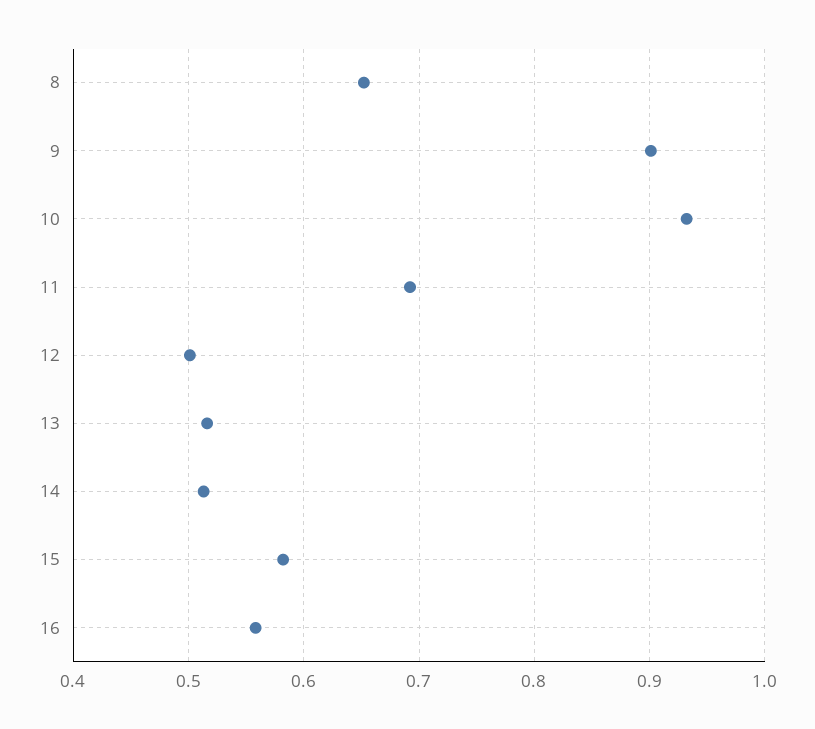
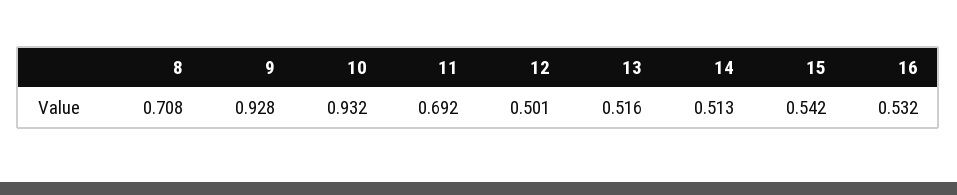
8: 0.65 -> 0.708
9: 0.9 -> 0.928
15: 0.58 -> 0.542
16: 0.56 -> 0.532

